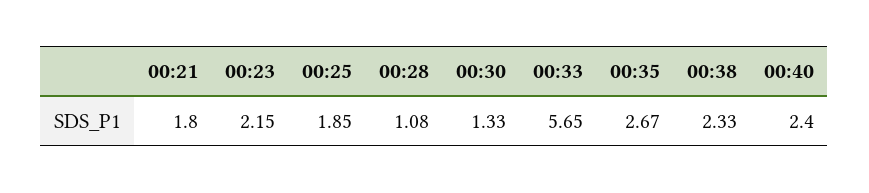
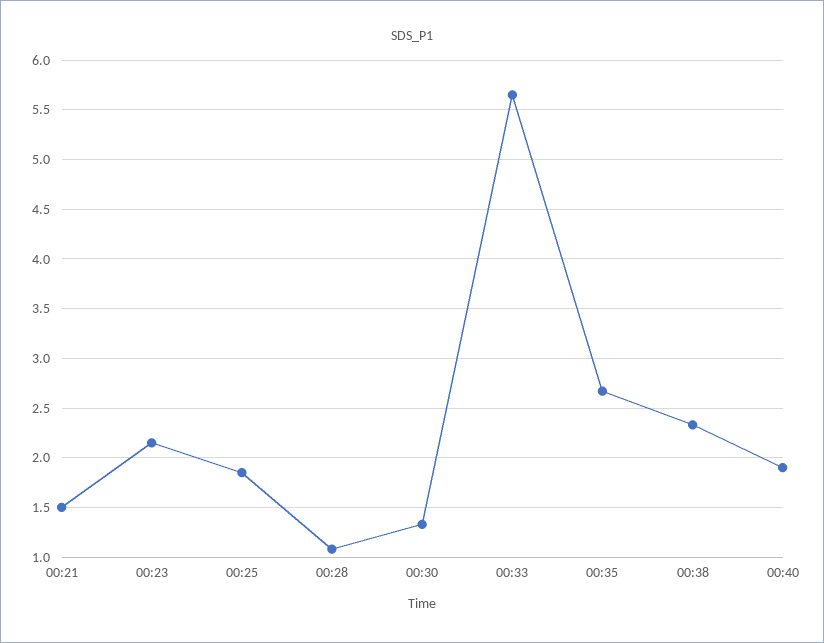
00:21: 1.8 -> 1.5
00:40: 2.4 -> 1.9

